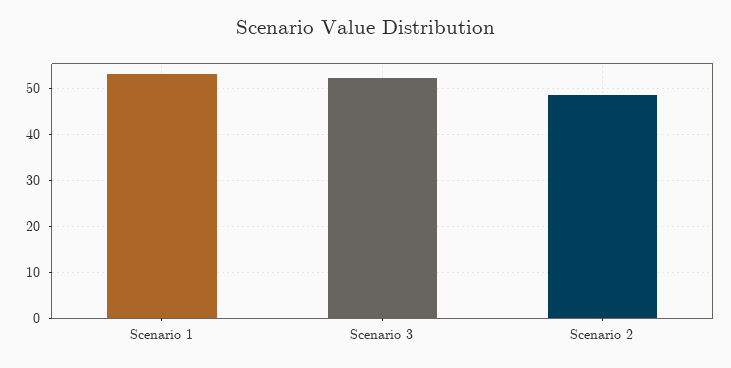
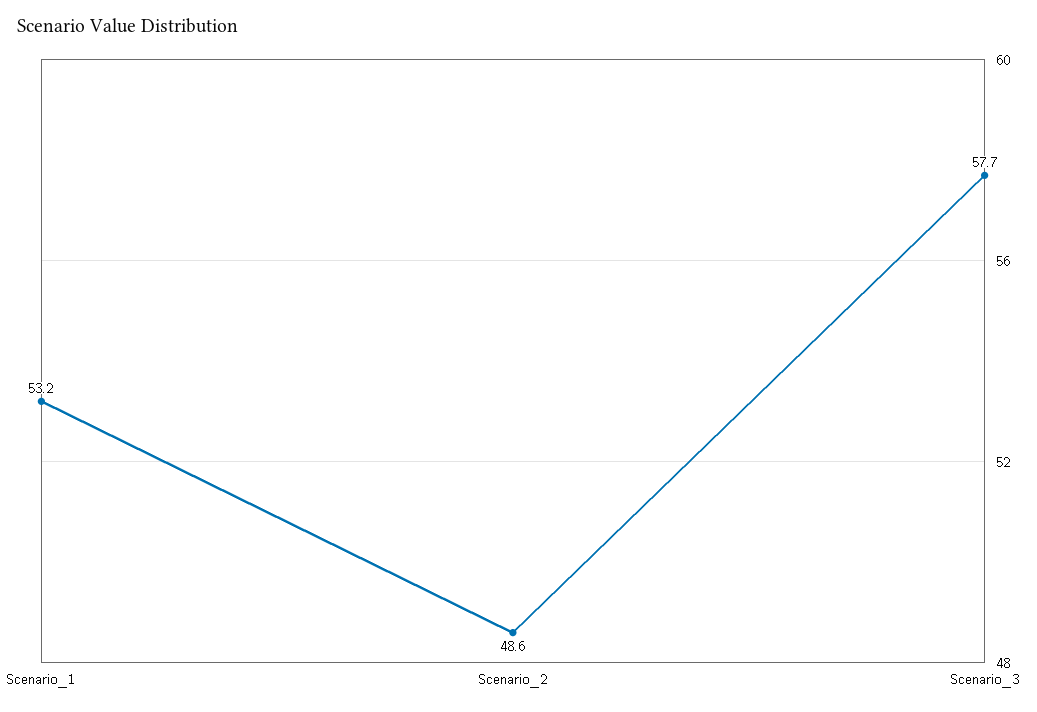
Scenario 3: 52 -> 57.7

